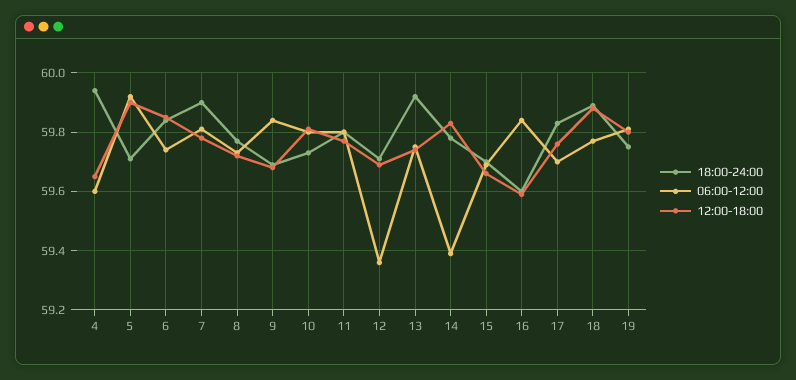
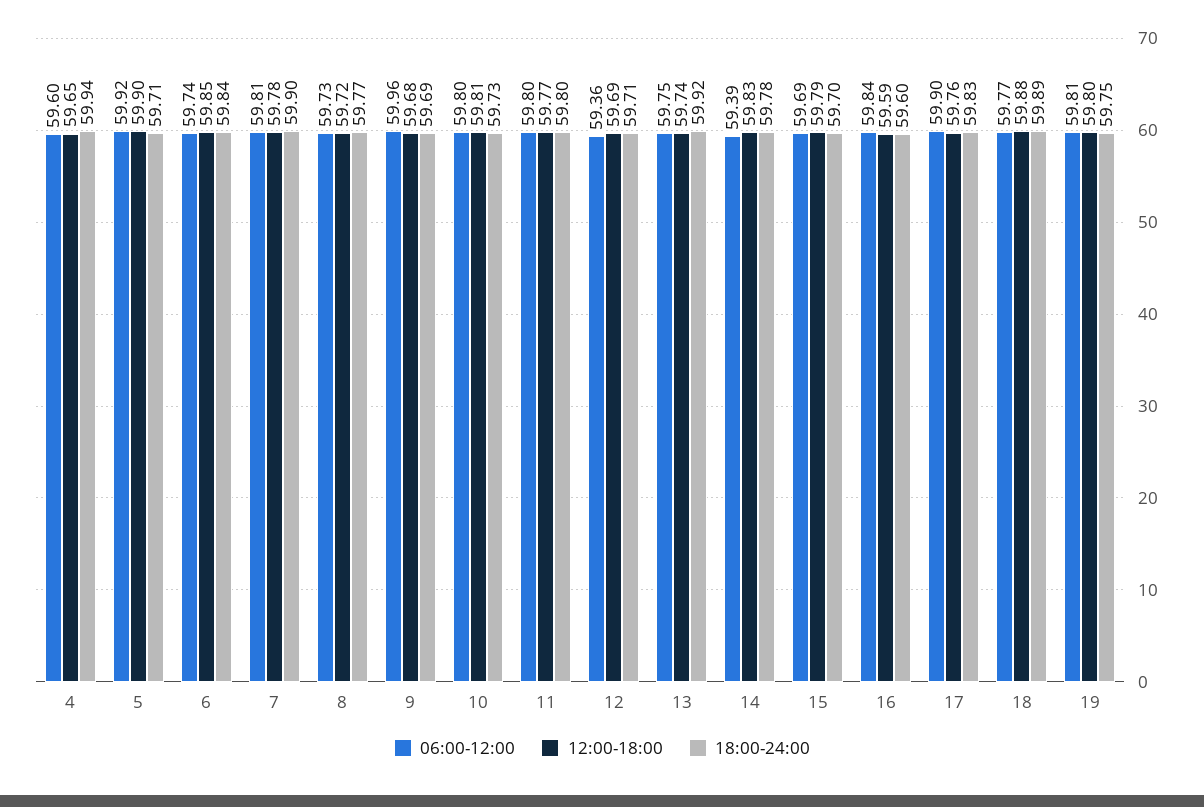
06:00-12:00, 9: 59.85 -> 59.96
12:00-18:00, 15: 59.65 -> 59.79
06:00-12:00, 17: 59.7 -> 59.9

